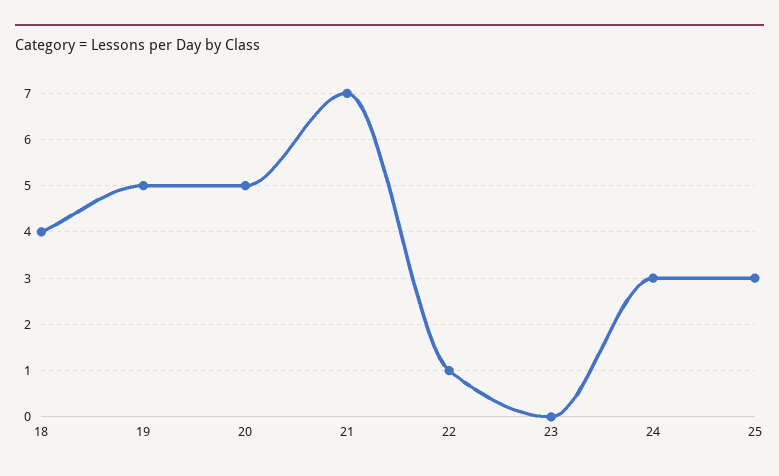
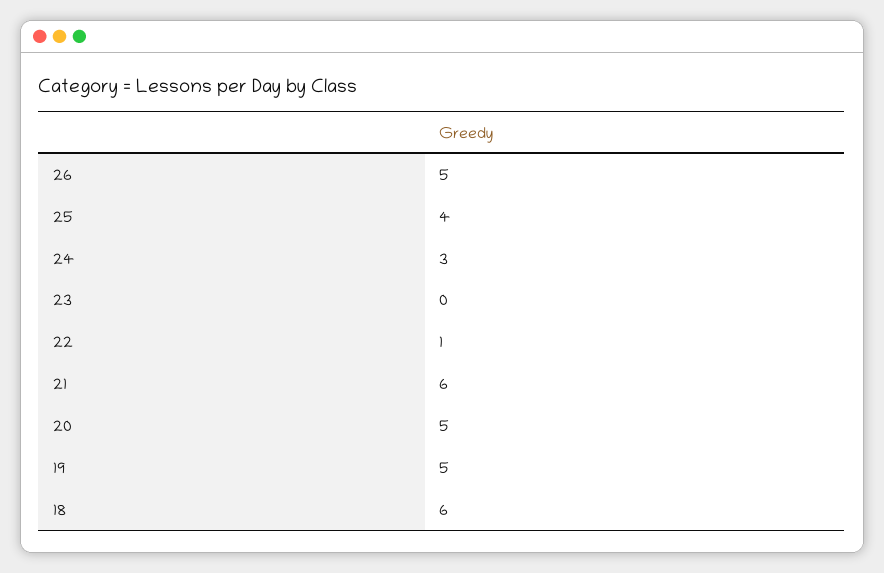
18: 4 -> 6
21: 7 -> 6
25: 3 -> 4
26: none -> 5

